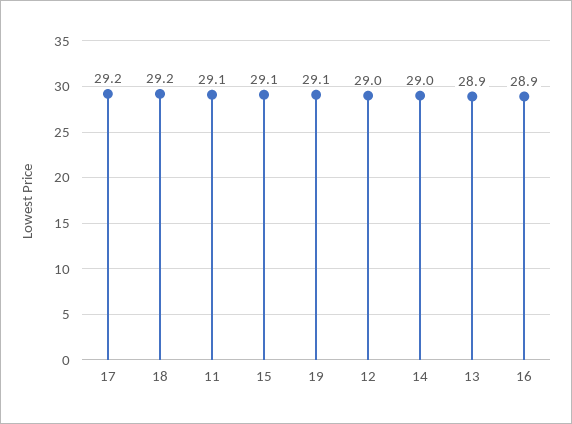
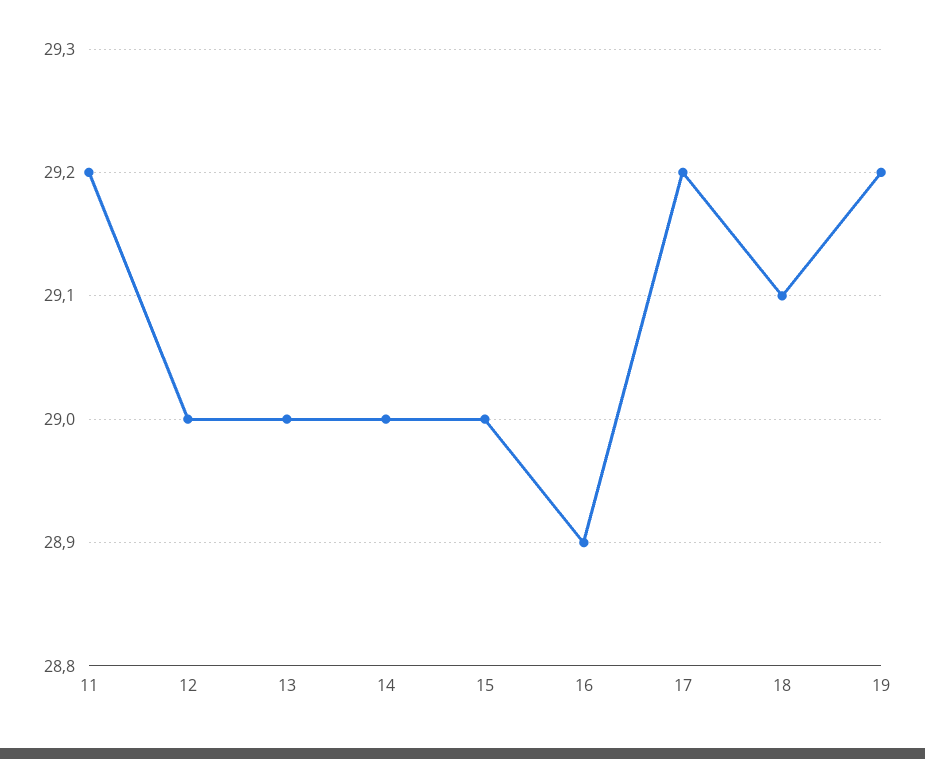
18: 29.2 -> 29.1
11: 29.1 -> 29.2
15: 29.1 -> 29
19: 29.1 -> 29.2
13: 28.9 -> 29

